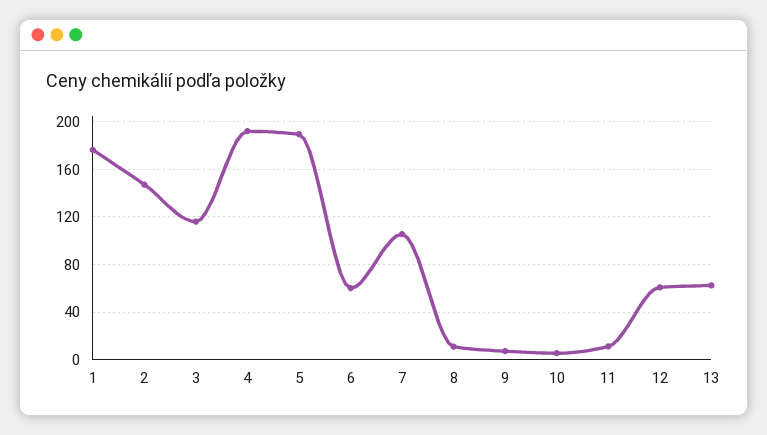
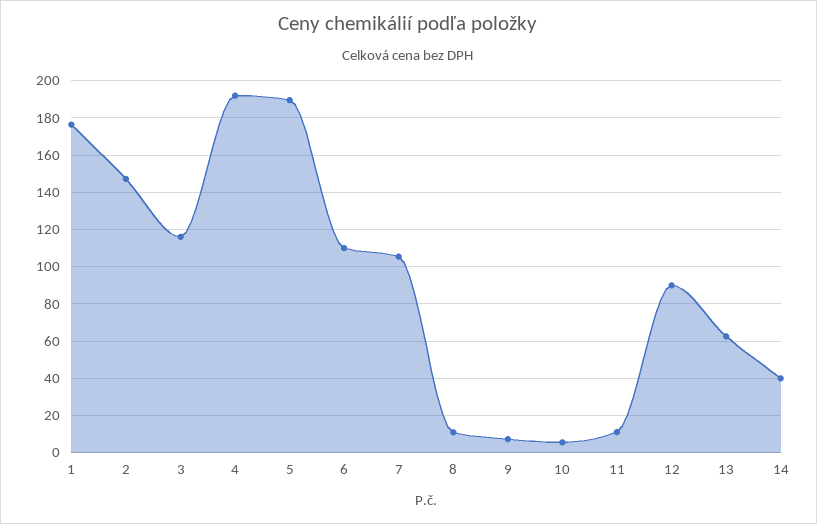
6: 60 -> 110
12: 60 -> 90
14: none -> 40

